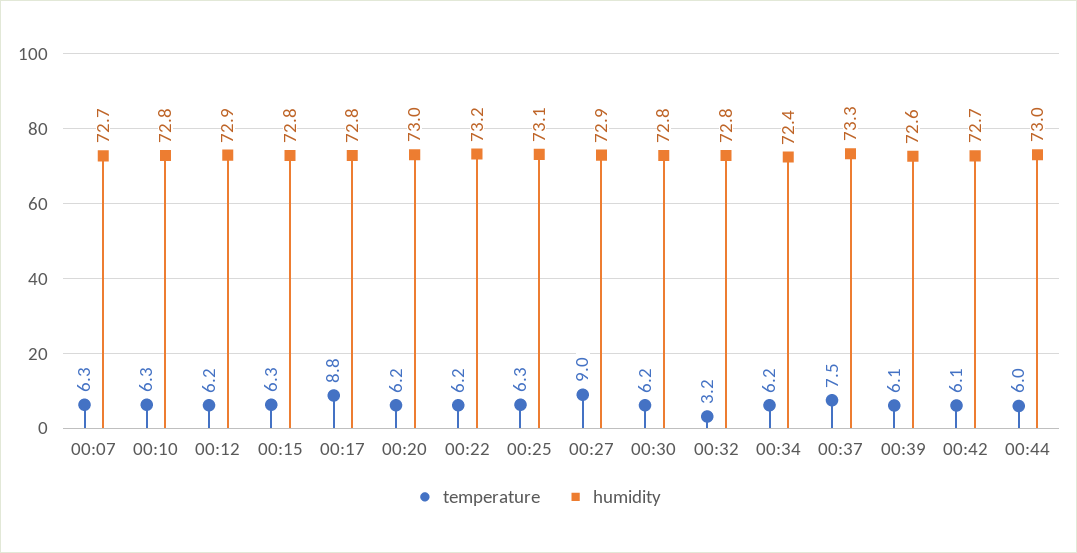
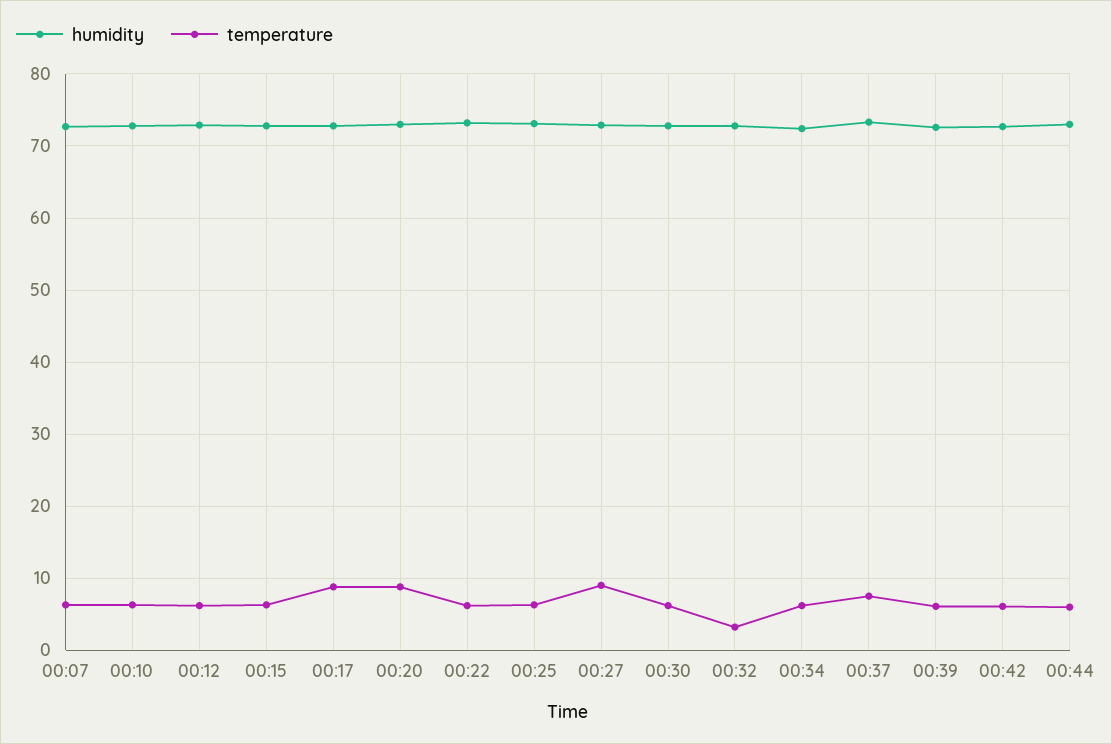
temperature, 00:20: 6.2 -> 9

